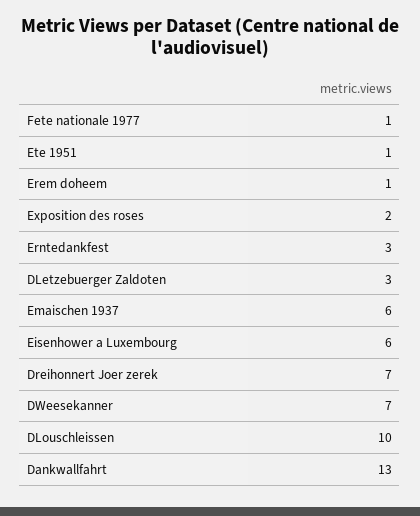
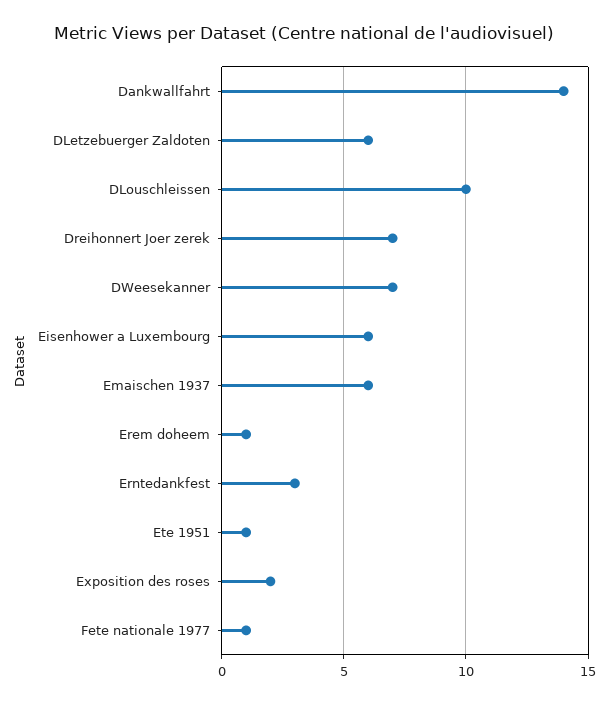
DLetzebuerger Zaldoten: 3 -> 6
Dankwallfahrt: 13 -> 14

